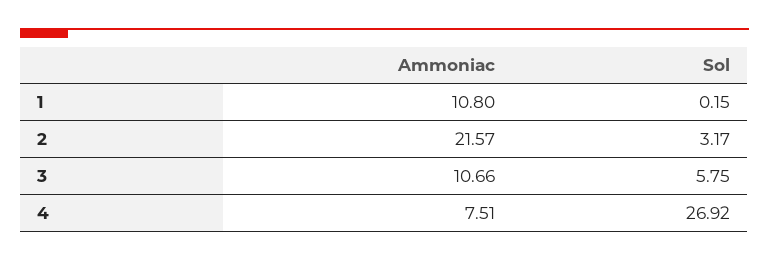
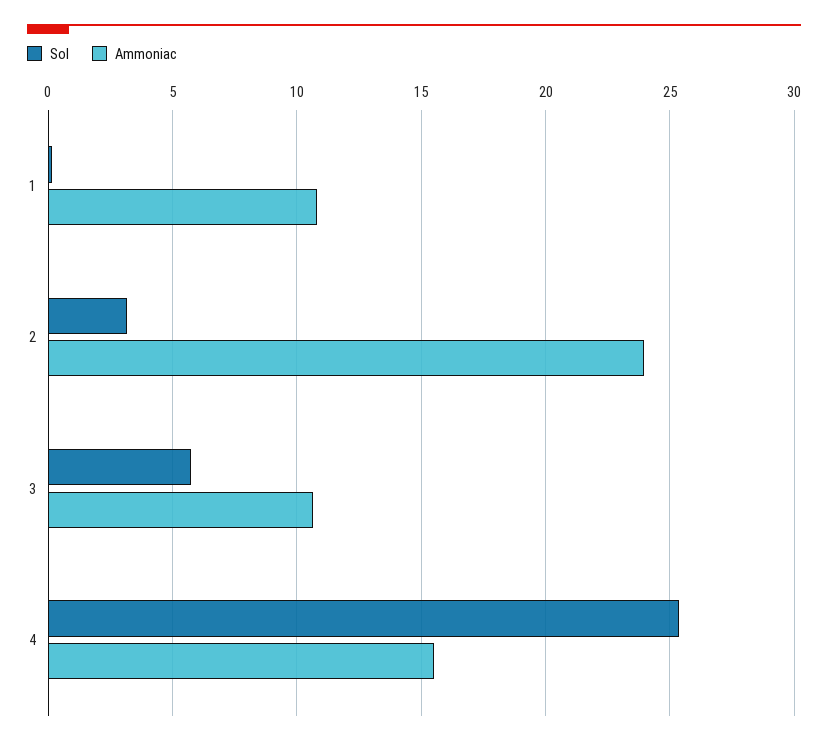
Ammoniac, 2: 21.57 -> 24
Ammoniac, 4: 7.51 -> 15.5
Sol, 4: 26.92 -> 25.5

